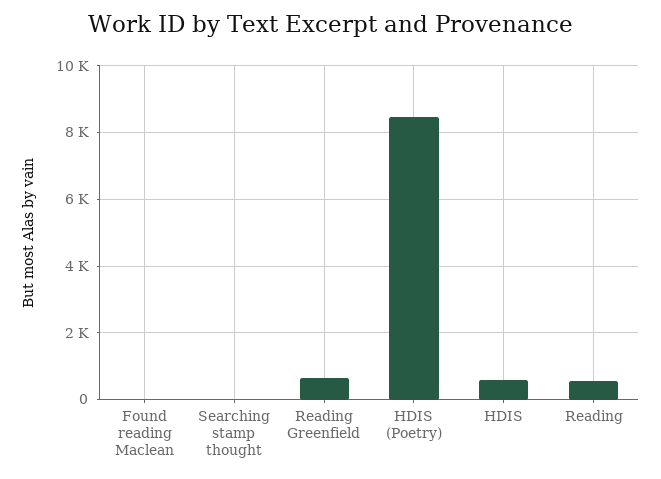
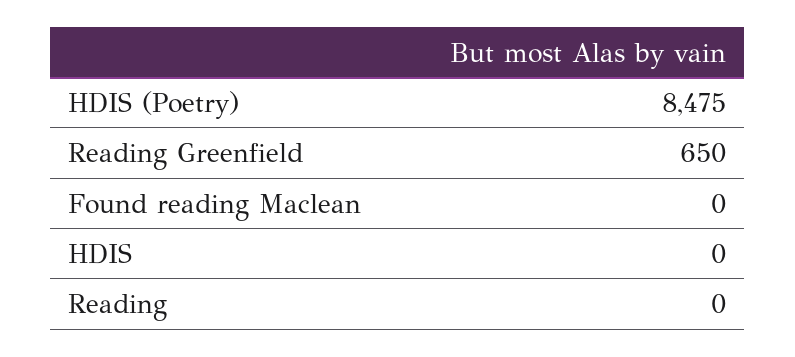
Searching stamp thought: 0 -> none
HDIS: 600 -> 0
Reading: 600 -> 0

